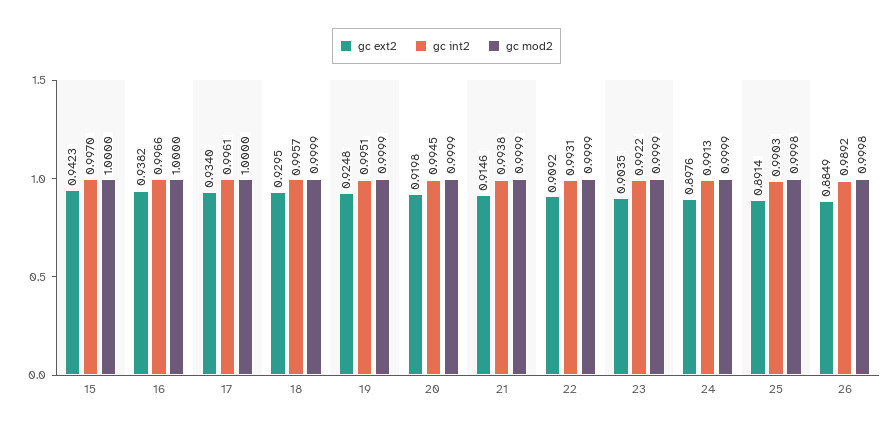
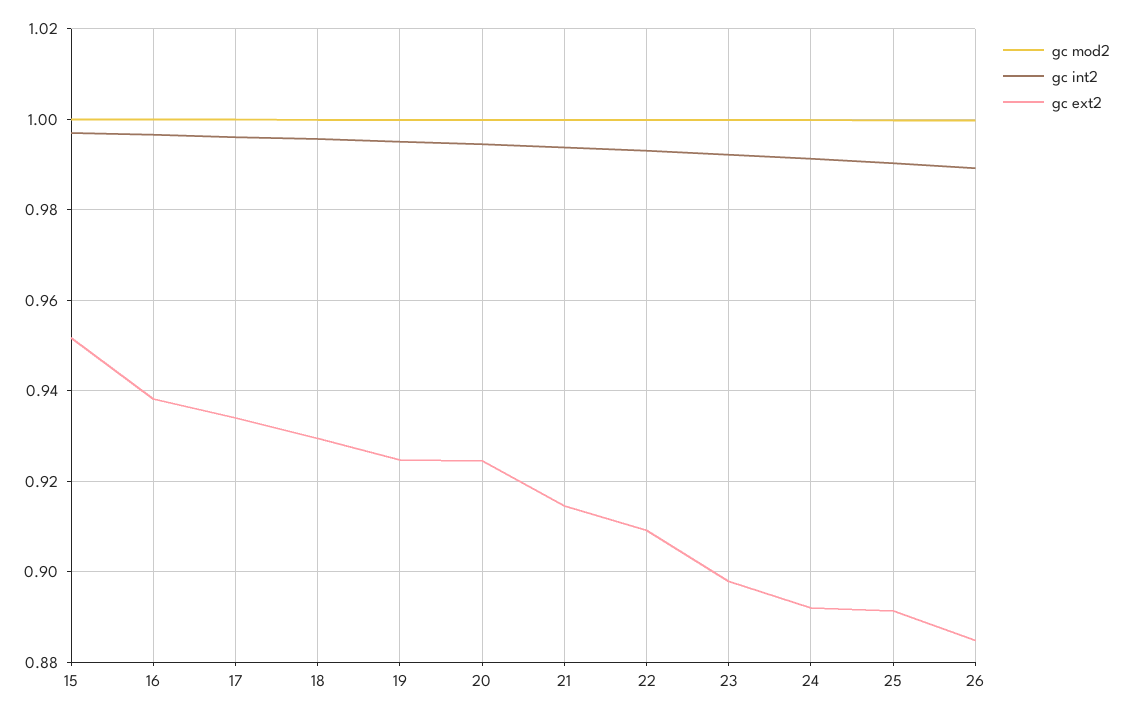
gc ext2, 15: 0.9423 -> 0.952
gc ext2, 20: 0.9198 -> 0.924
gc ext2, 23: 0.9035 -> 0.898
gc ext2, 24: 0.8976 -> 0.892

